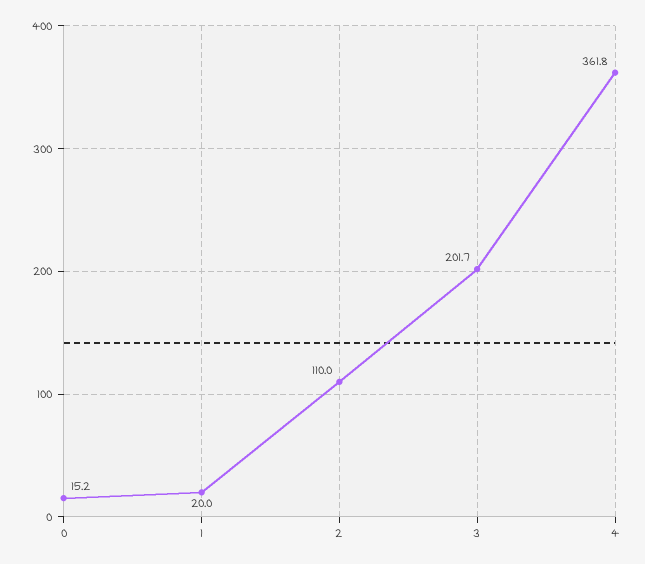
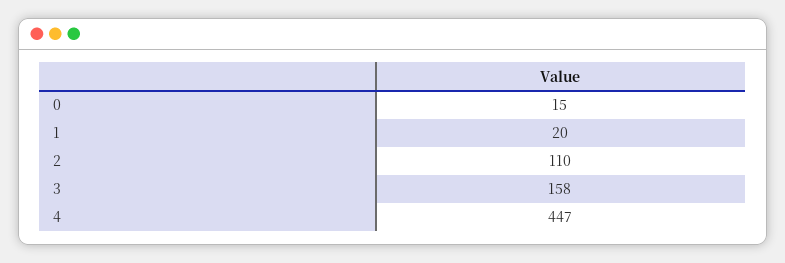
3: 201.7 -> 158
4: 361.8 -> 447

